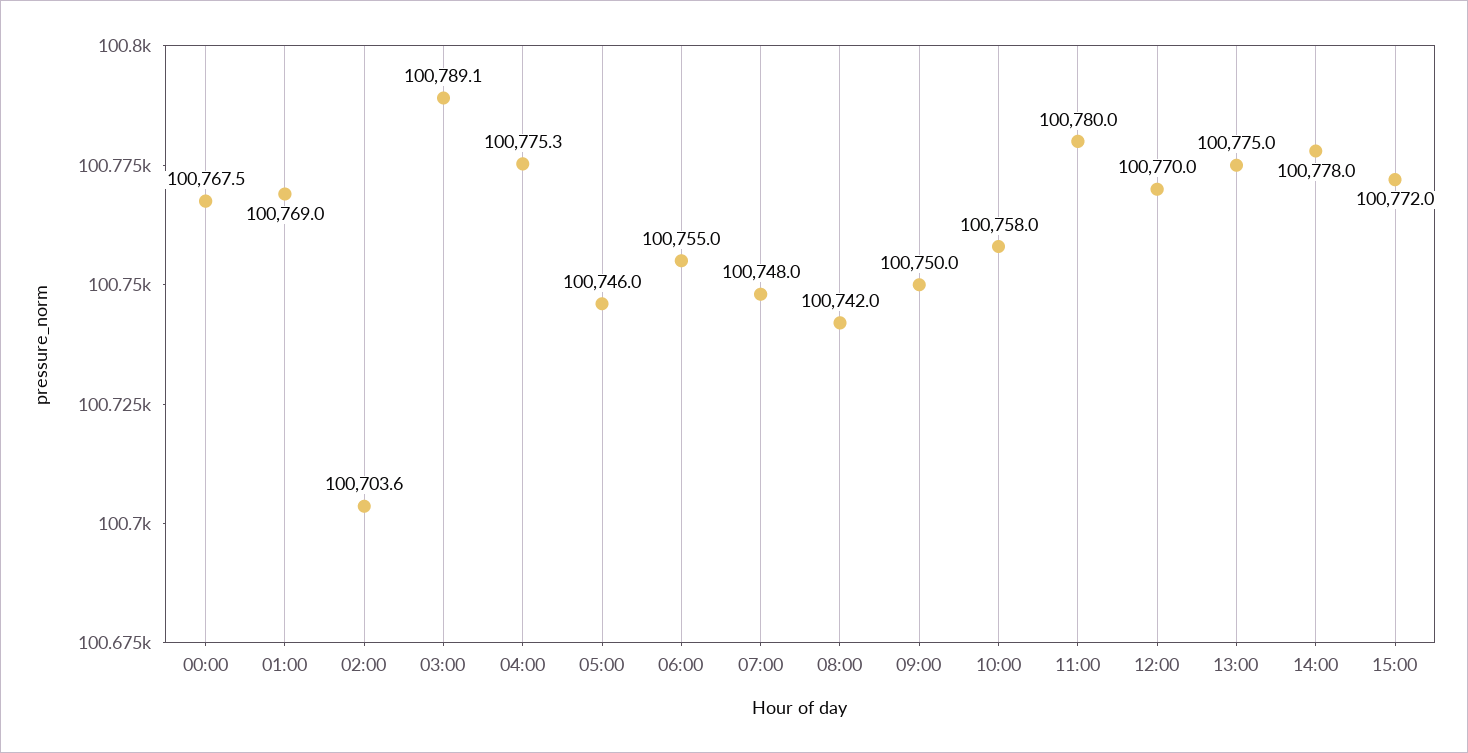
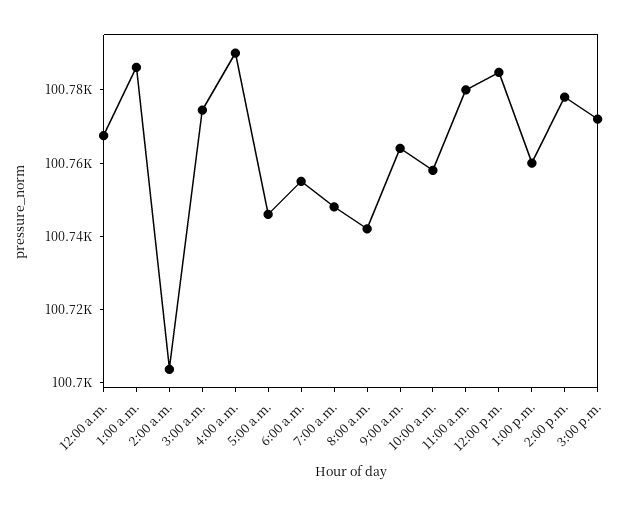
01:00: 100769 -> 100785
03:00: 100789.1 -> 100775
04:00: 100775.3 -> 100790
09:00: 100750 -> 100765
12:00: 100770 -> 100785
13:00: 100775 -> 100760

